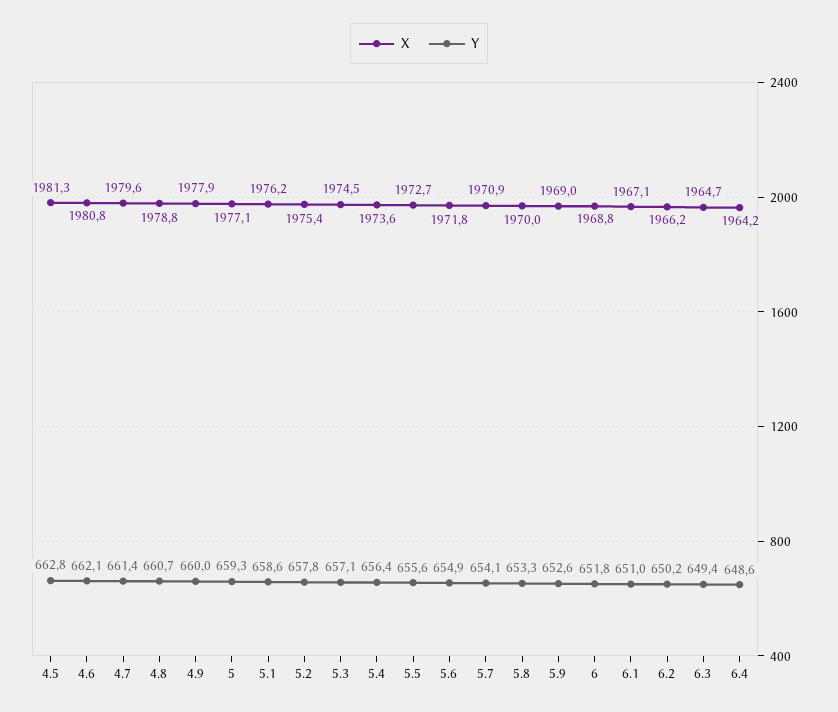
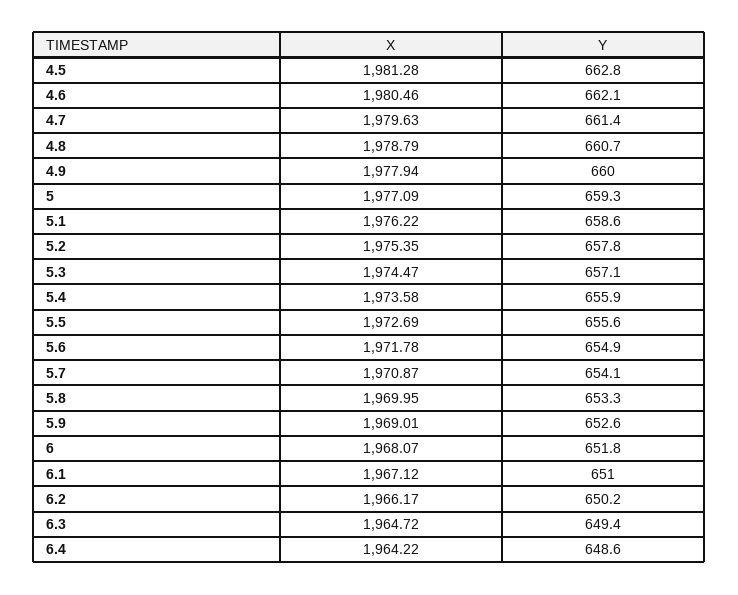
X, 4.6: 1980.8 -> 1980.46
Y, 5.4: 656.4 -> 655.9
X, 6: 1968.8 -> 1968.07

